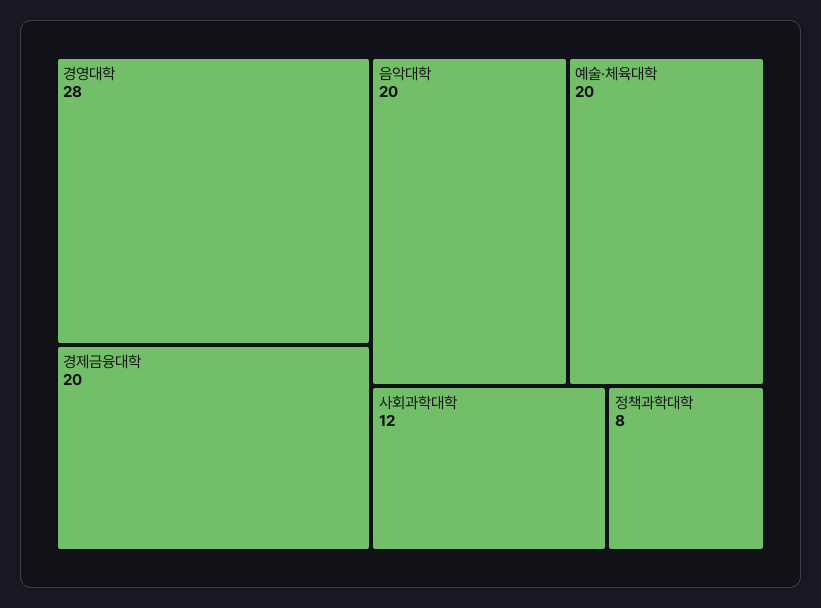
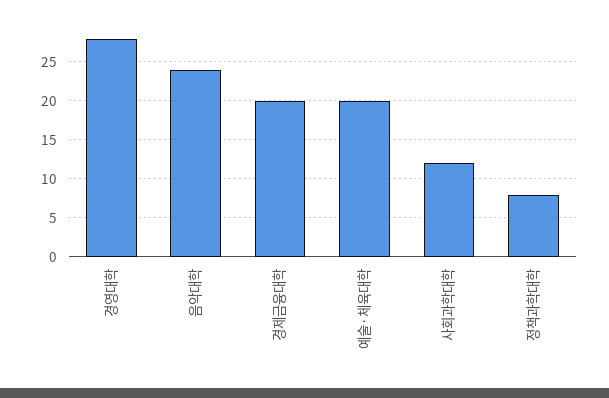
음악대학: 20 -> 24

